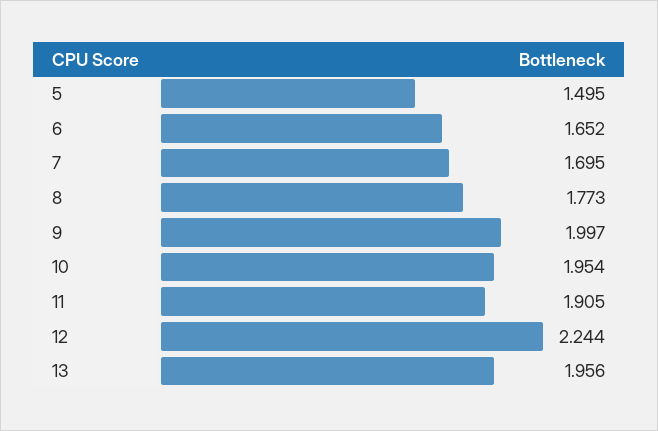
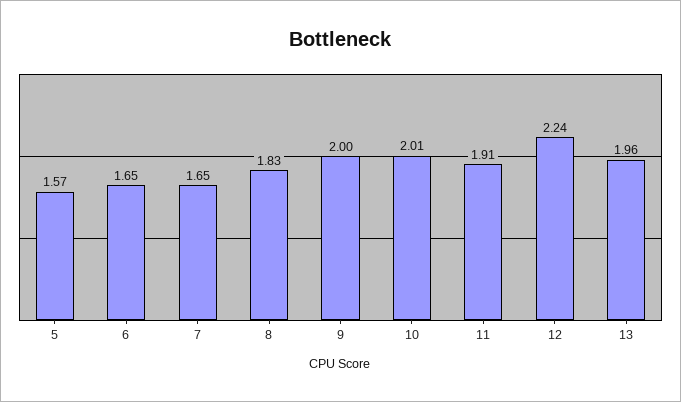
5: 1.495 -> 1.57
7: 1.695 -> 1.65
8: 1.773 -> 1.83
10: 1.954 -> 2.01

